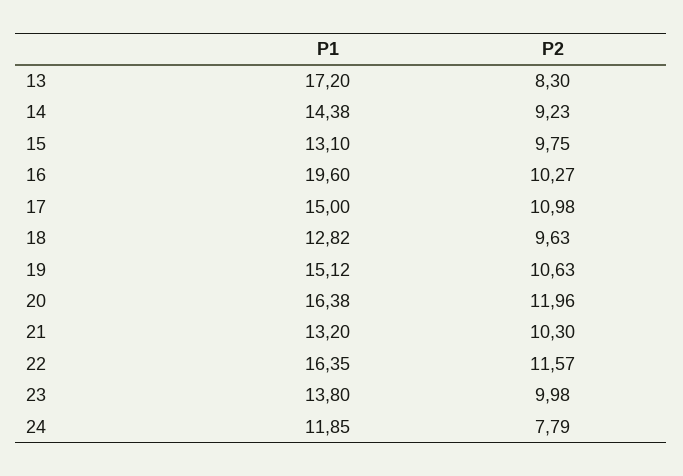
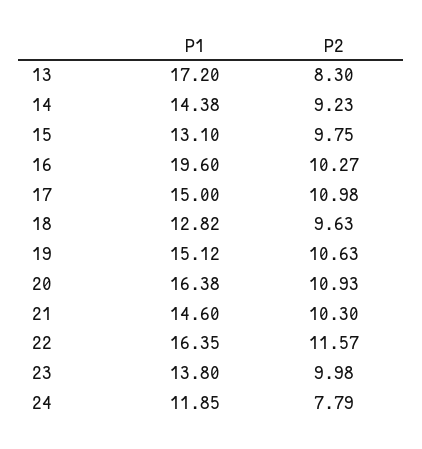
P2, 20: 11.96 -> 10.93
P1, 21: 13.2 -> 14.6

